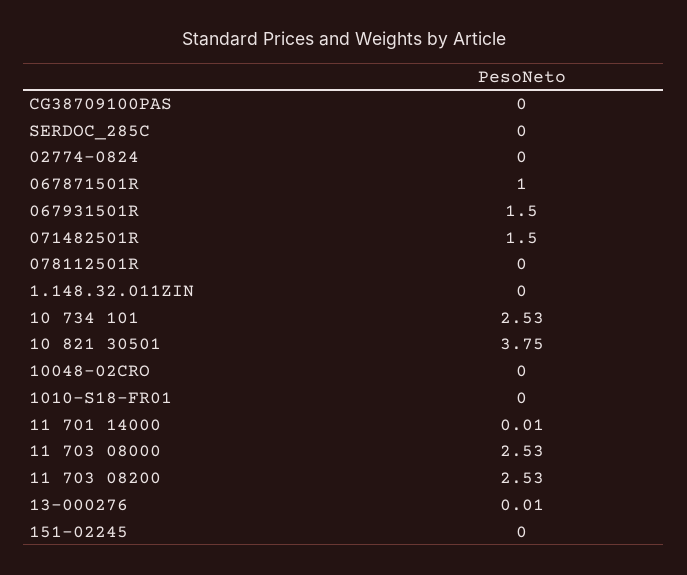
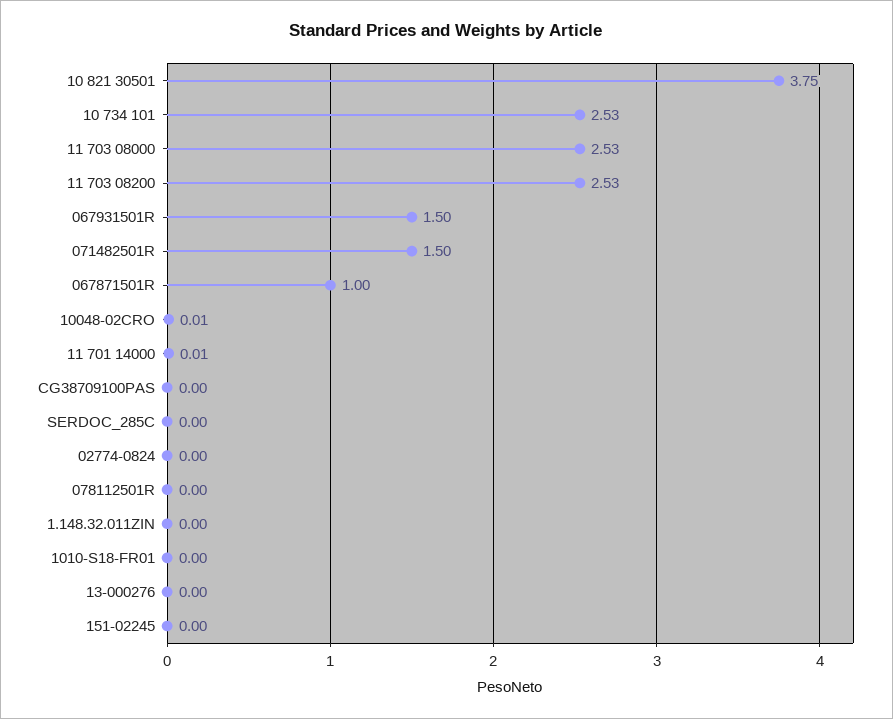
10048-02CRO: 0 -> 0.01
13-000276: 0.01 -> 0

